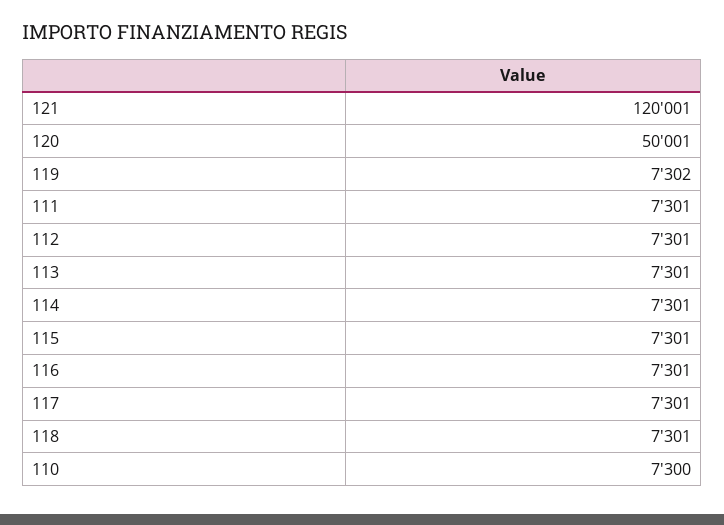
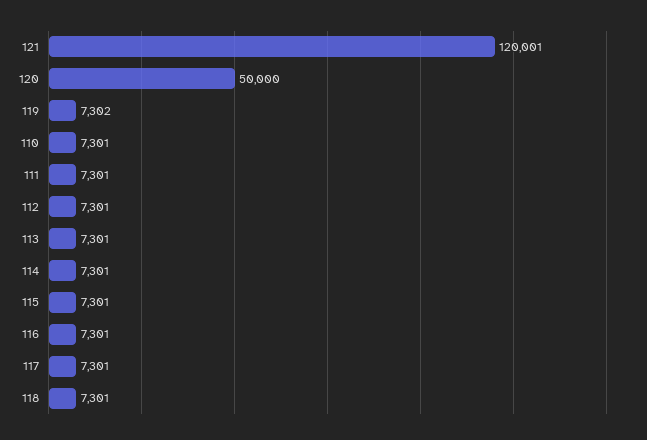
120: 50001 -> 50000
110: 7300 -> 7301

